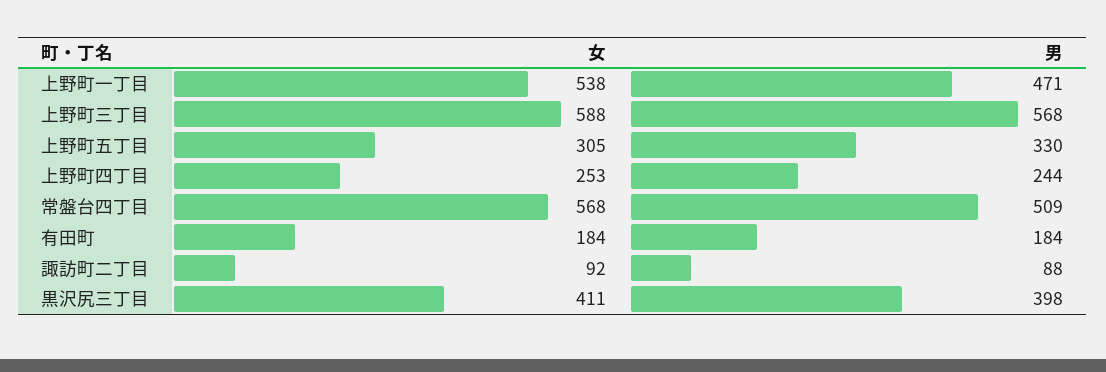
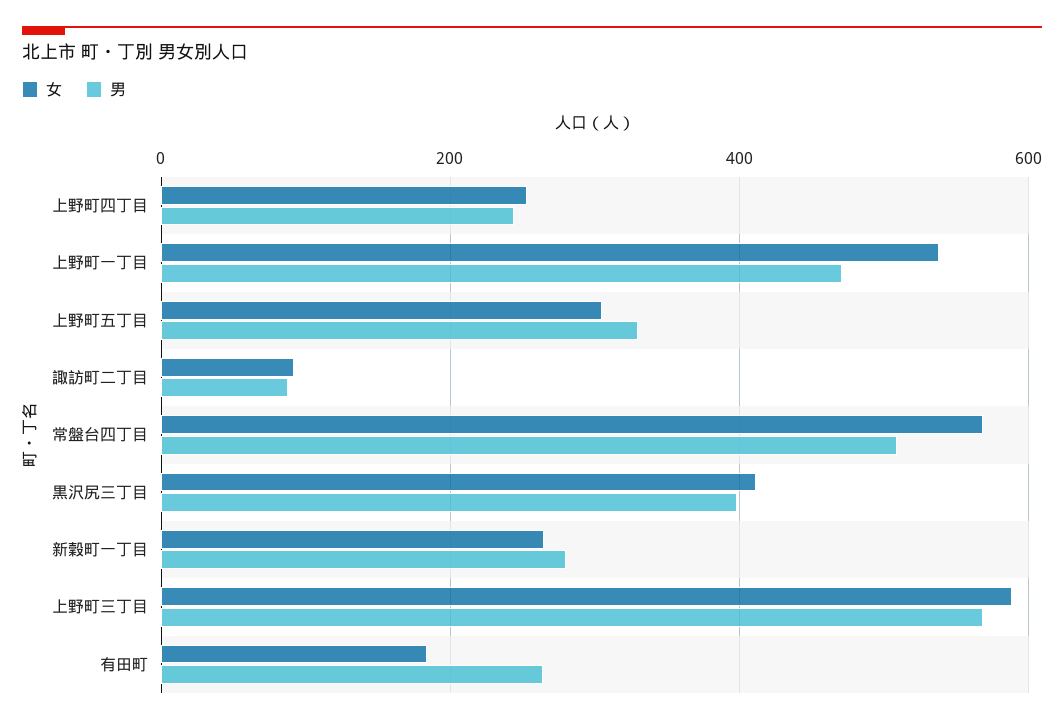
男, 有田町: 184 -> 260
女, 新穀町一丁目: none -> 260
男, 新穀町一丁目: none -> 280

